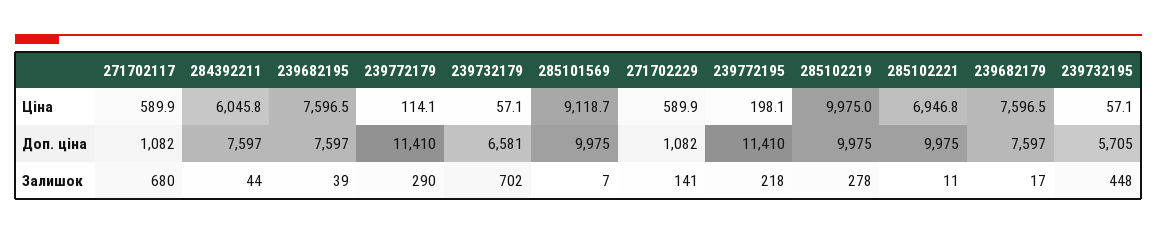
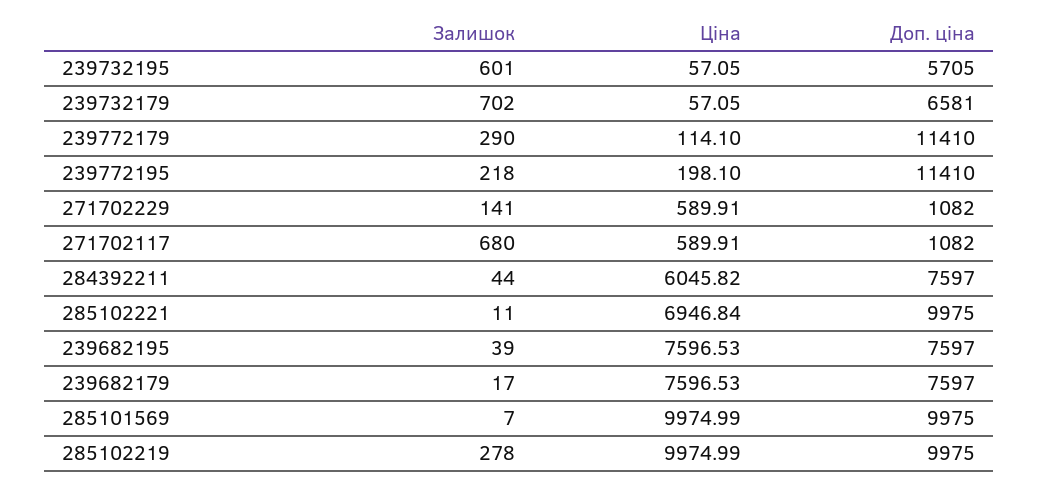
285101569, Ціна: 9118.7 -> 9974.99
239732195, Залишок: 448 -> 601

